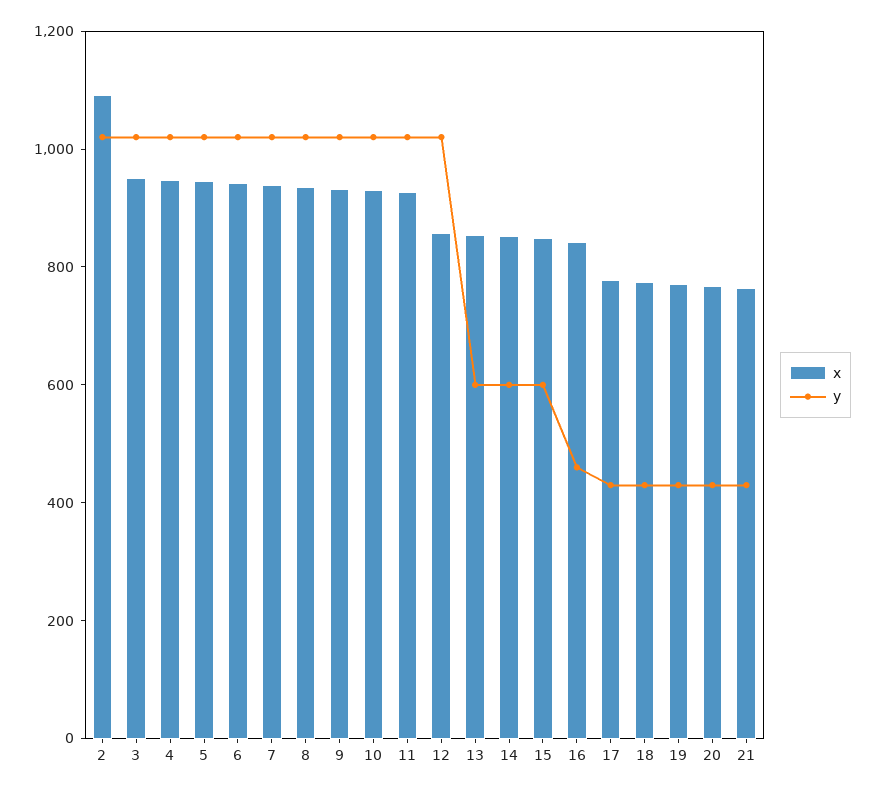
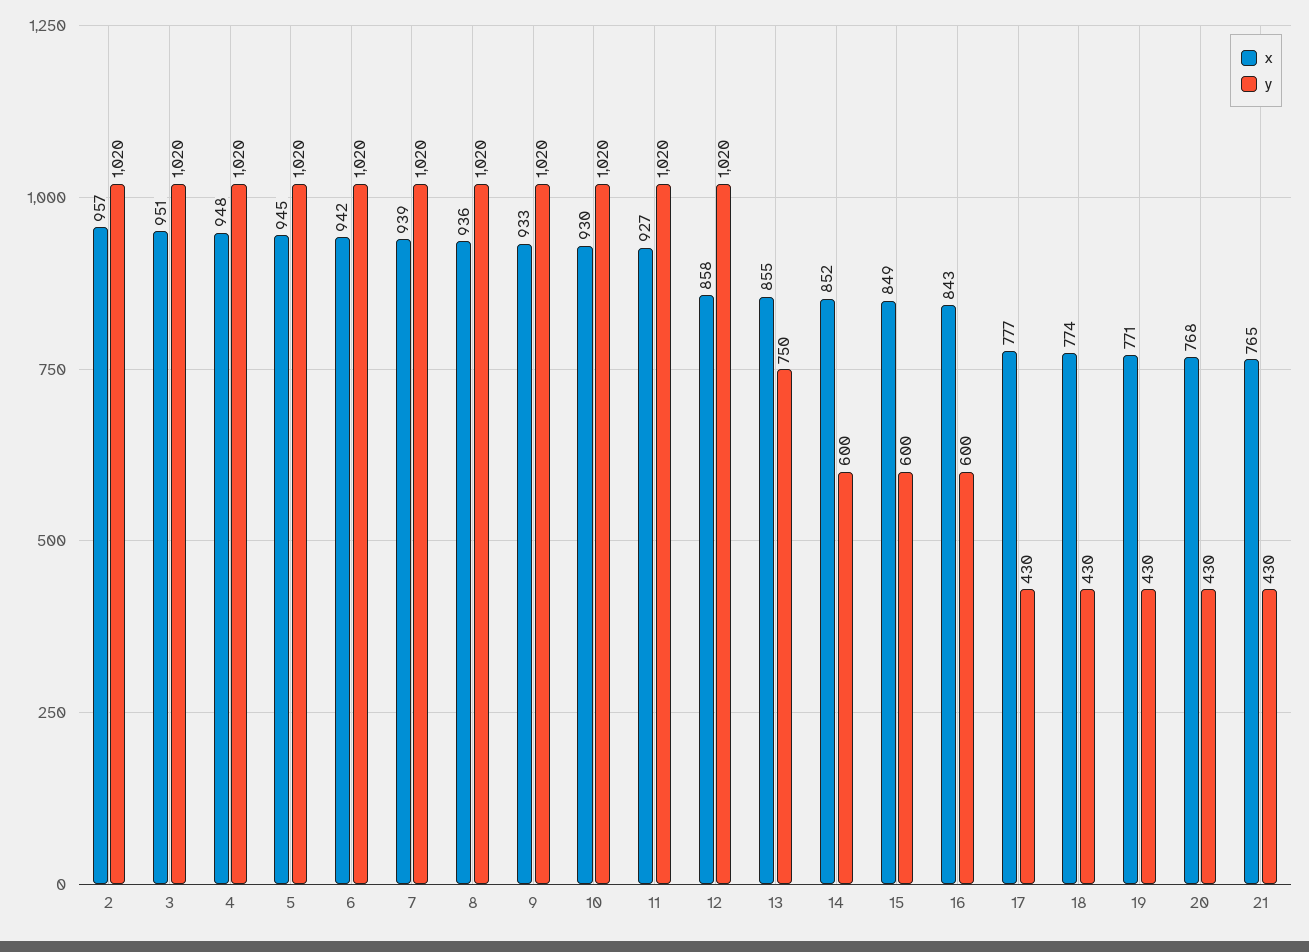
x, 2: 1100 -> 957
y, 13: 600 -> 750
y, 16: 450 -> 600

